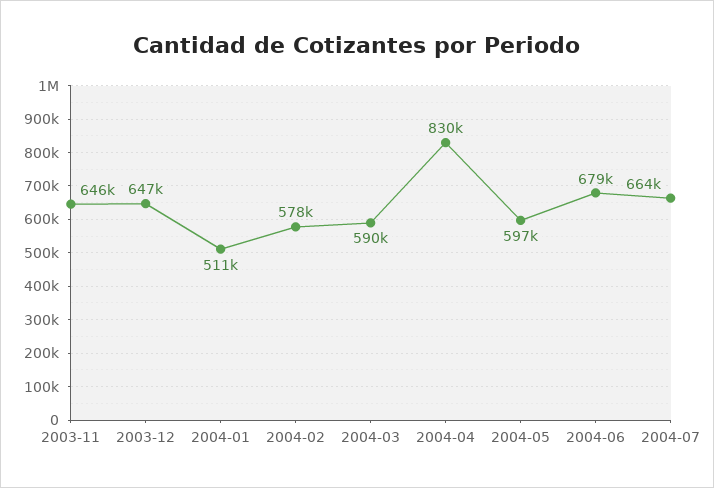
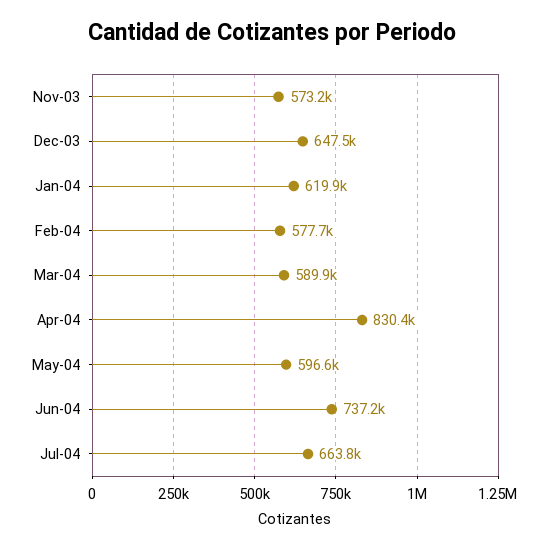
2003-11: 646000 -> 573200
2004-01: 511000 -> 619900
2004-06: 679000 -> 737200

